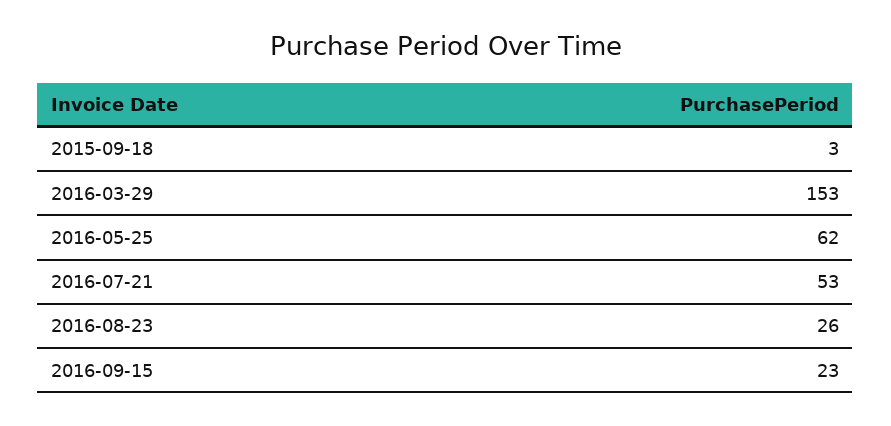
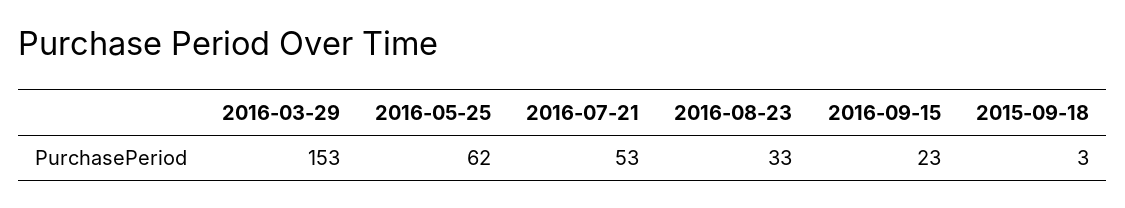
2016-08-23: 26 -> 33

